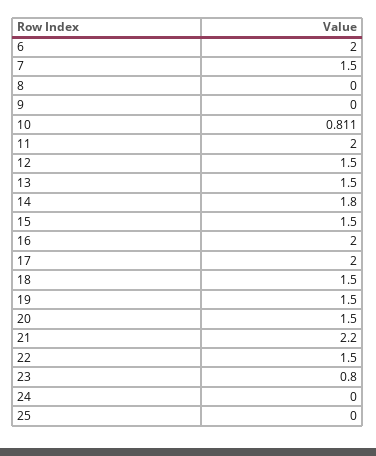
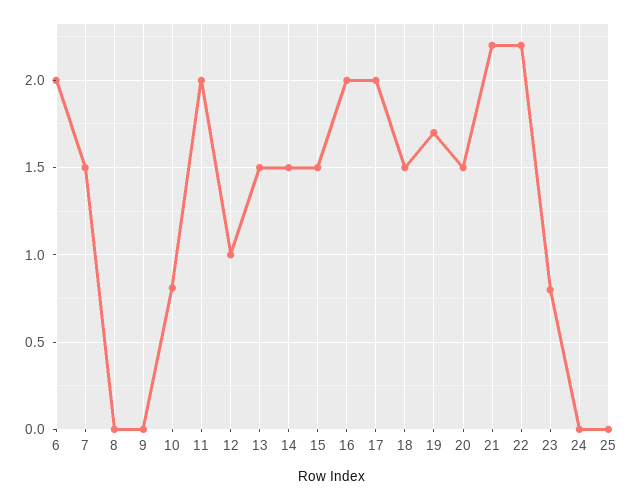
12: 1.5 -> 1
14: 1.8 -> 1.5
19: 1.5 -> 1.7
22: 1.5 -> 2.2

